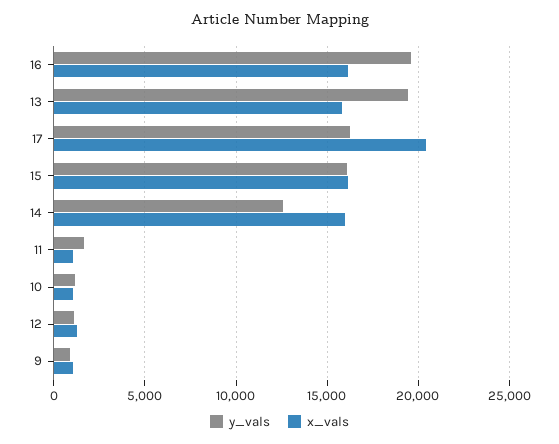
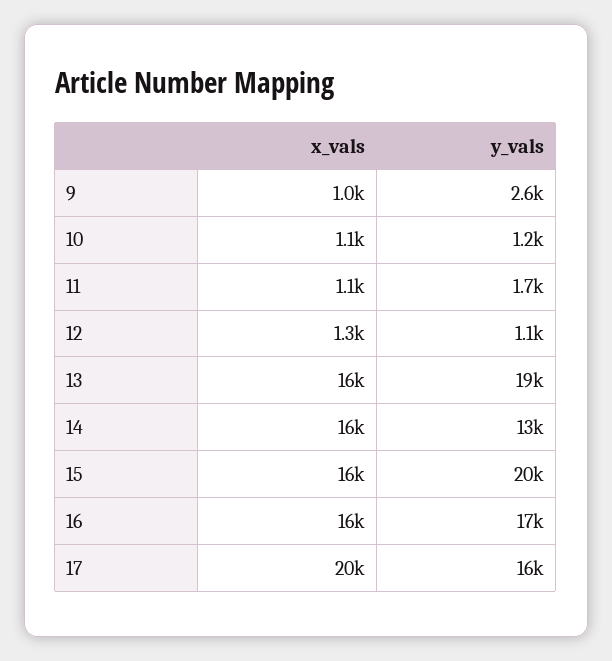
y_vals, 16: 19500 -> 17000
y_vals, 15: 16000 -> 20000
y_vals, 9: 1000 -> 2600

